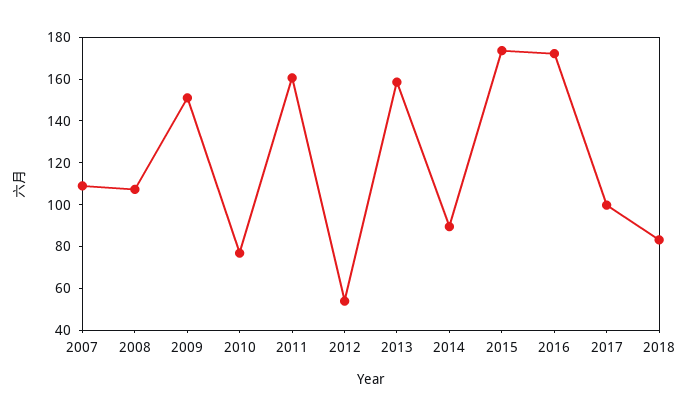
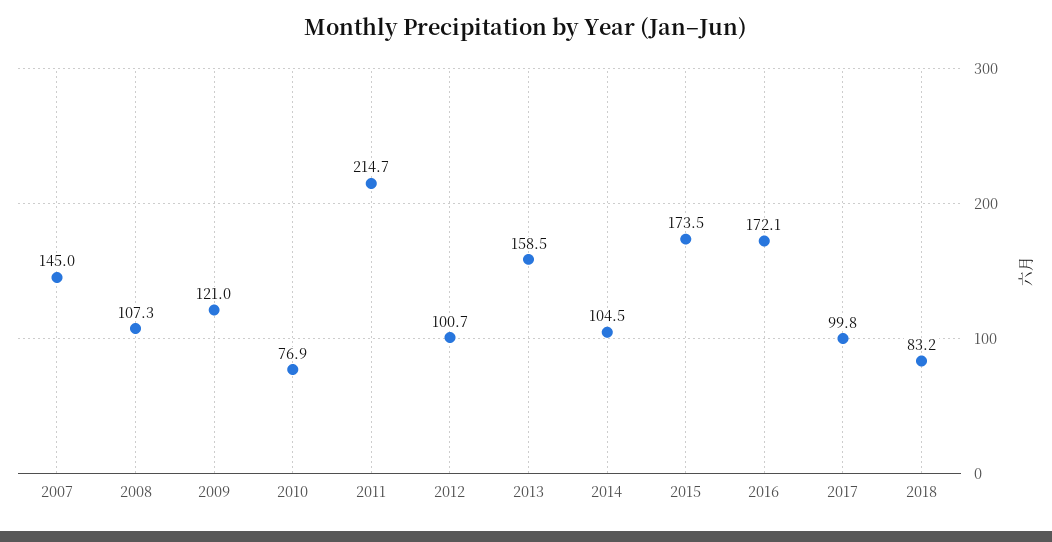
2007: 110 -> 145
2009: 150 -> 121
2011: 160 -> 214.7
2012: 55 -> 100.7
2014: 90 -> 104.5

